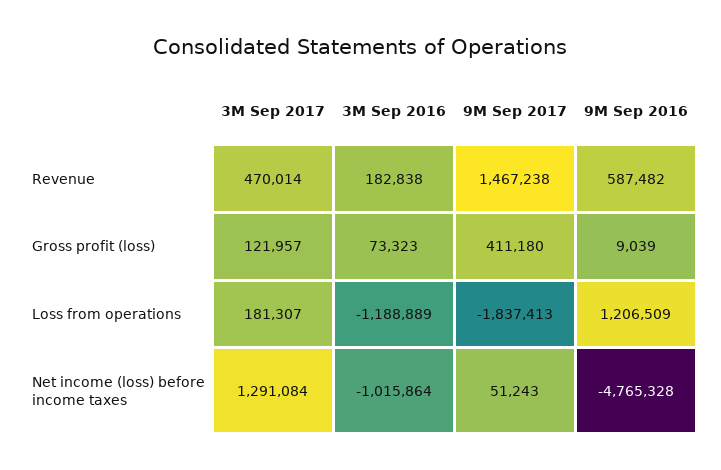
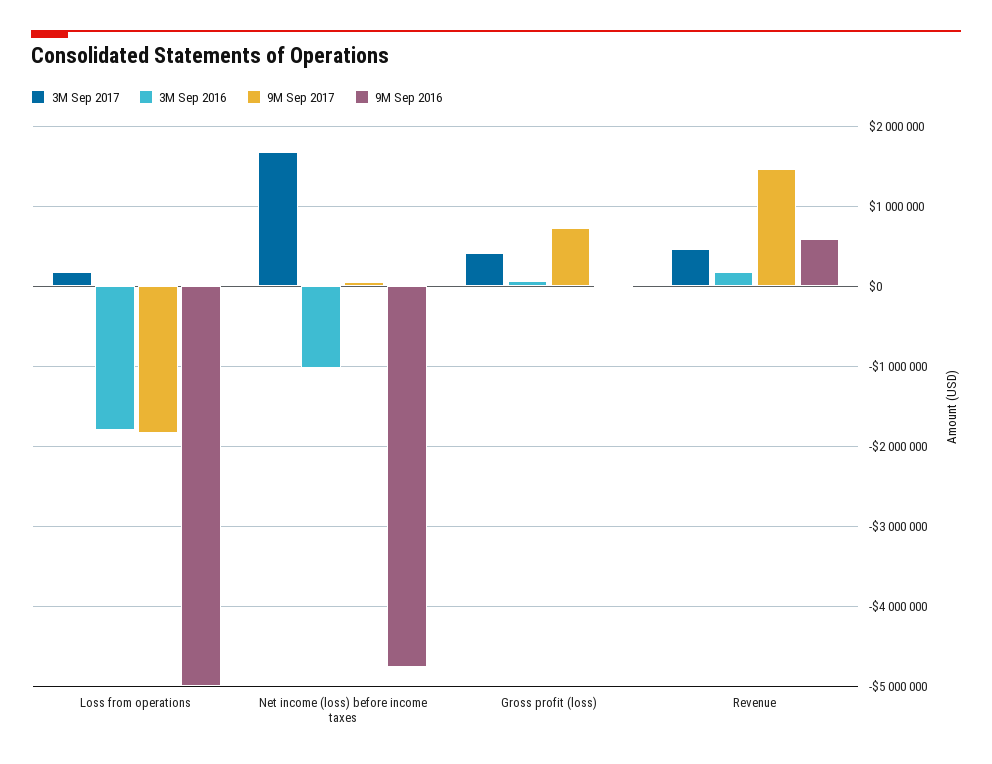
3M Sep 2017, Gross profit (loss): 121957 -> 400000
9M Sep 2017, Gross profit (loss): 411180 -> 700000
3M Sep 2016, Loss from operations: -1188889 -> -1800000
9M Sep 2016, Loss from operations: 1206509 -> -5000000
3M Sep 2017, Net income (loss) before income taxes: 1291084 -> 1700000

